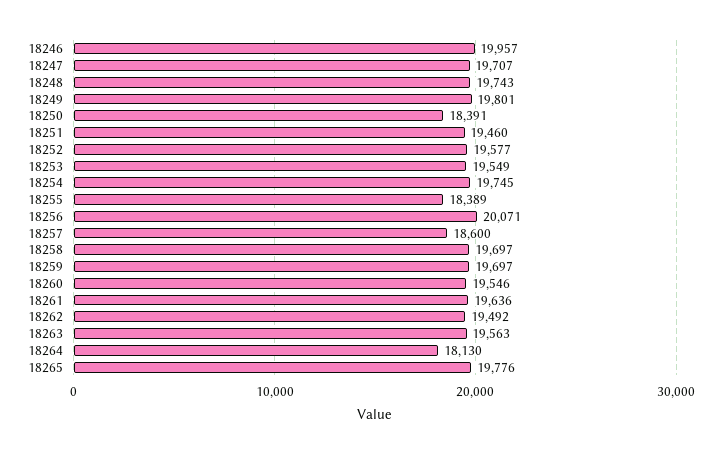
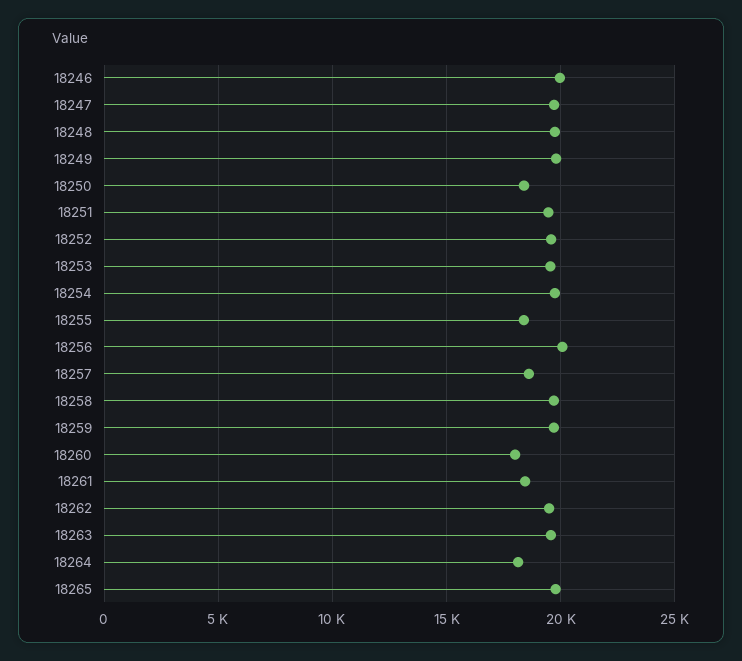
18260: 19546 -> 18000
18261: 19636 -> 18500

